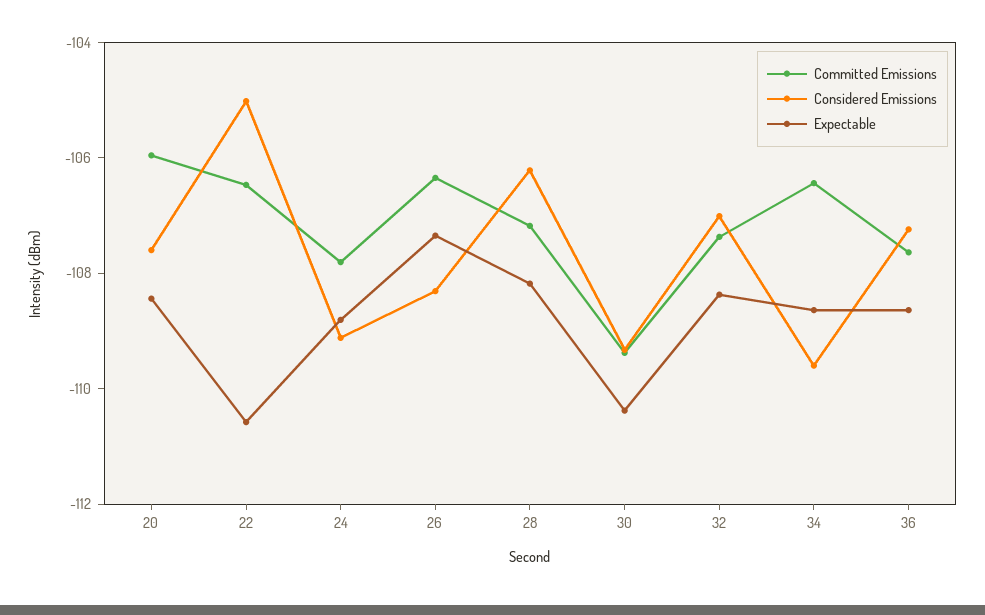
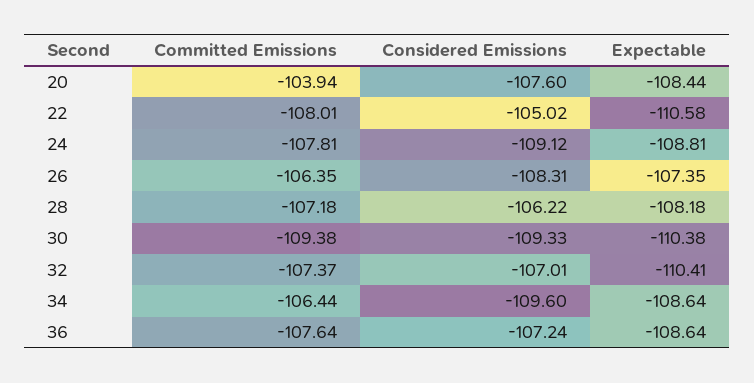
Committed Emissions, 20: -106 -> -103.94
Committed Emissions, 22: -106.5 -> -108.01
Expectable, 32: -108.5 -> -110.41

